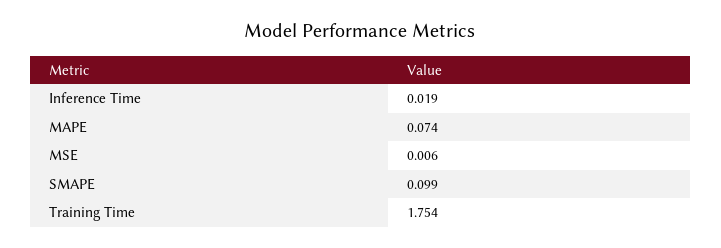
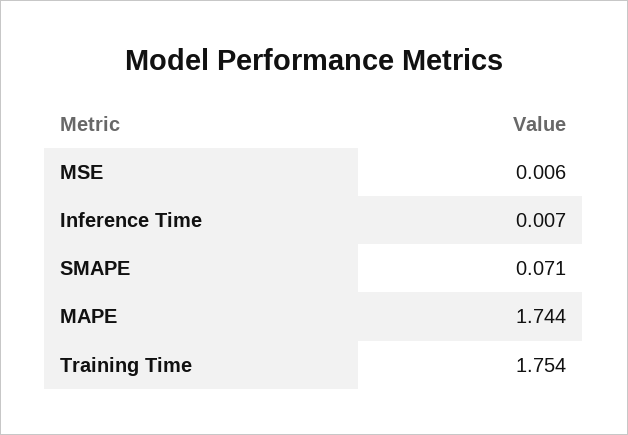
Inference Time: 0.019 -> 0.007
MAPE: 0.074 -> 1.744
SMAPE: 0.099 -> 0.071

